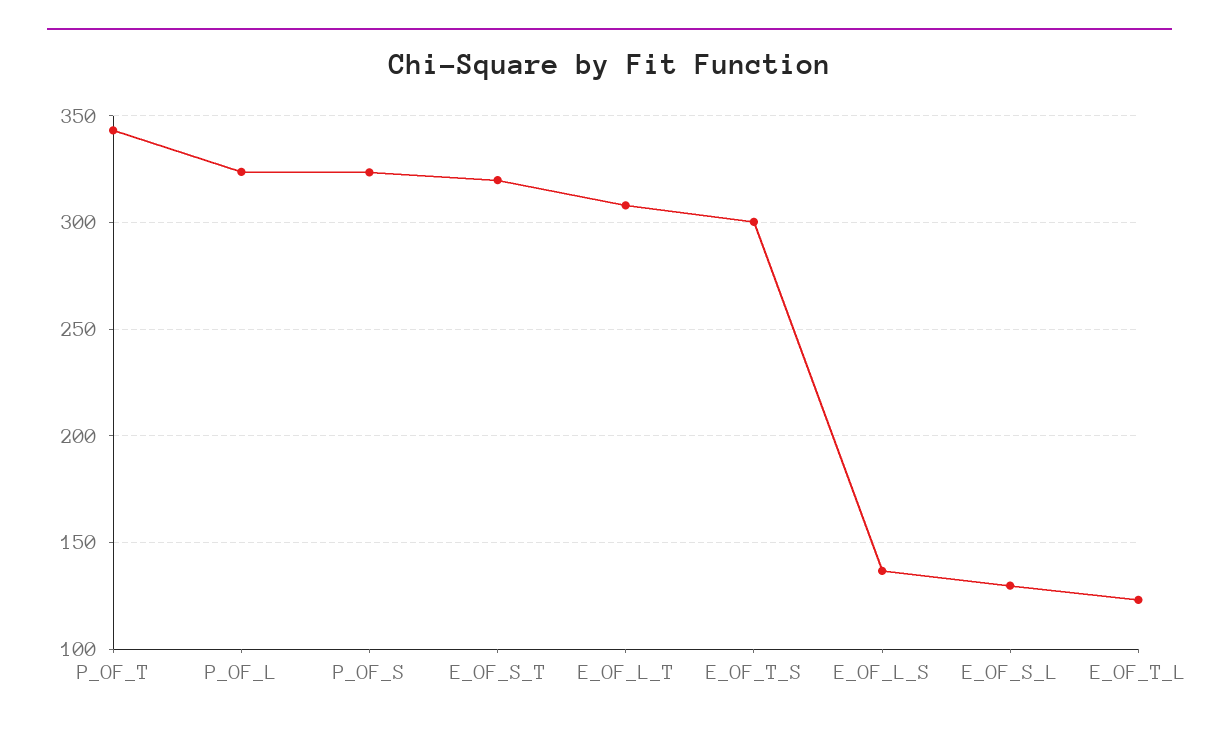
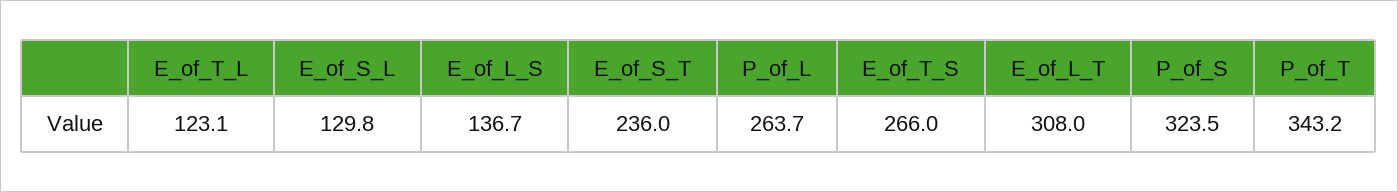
P_OF_L: 325 -> 263.7
E_OF_S_T: 320 -> 236
E_OF_T_S: 300 -> 266

